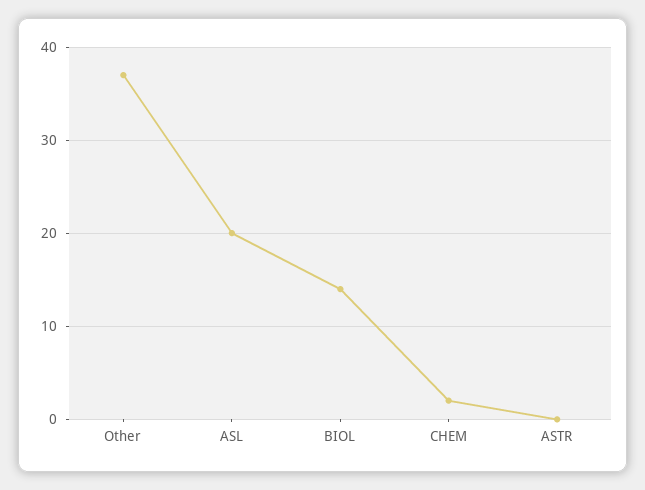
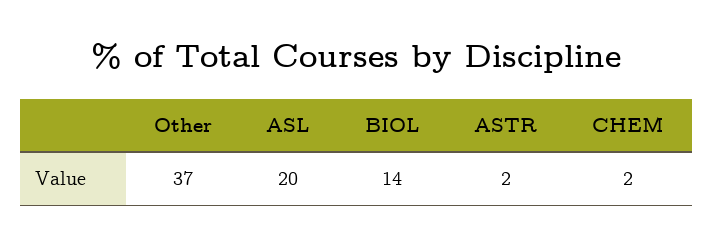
ASTR: 0 -> 2

